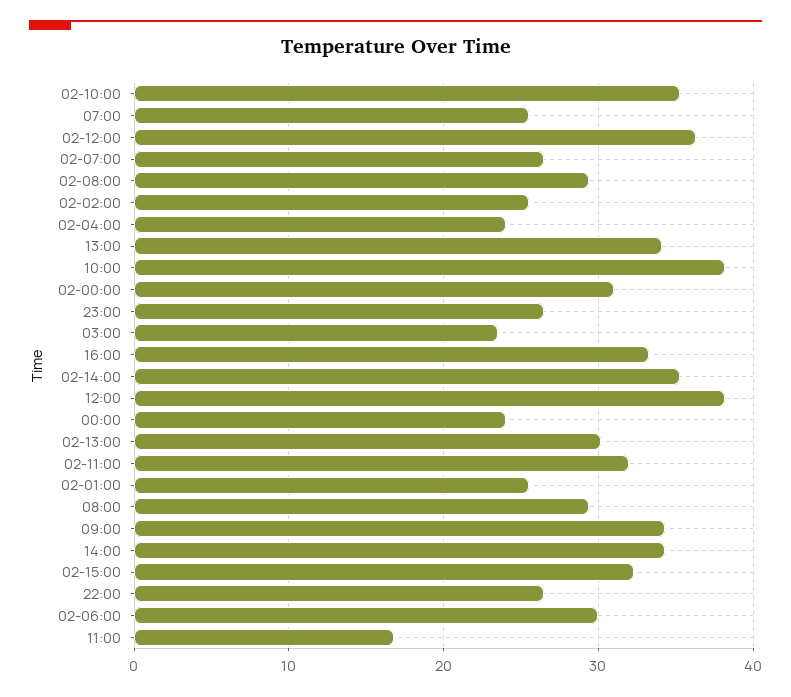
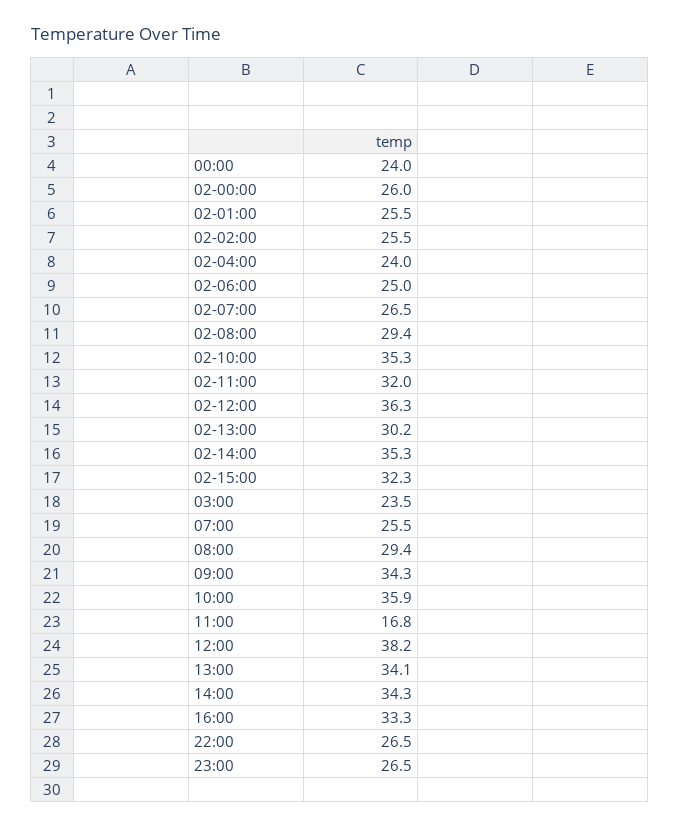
10:00: 38 -> 35.9
02-00:00: 31 -> 26
02-06:00: 30 -> 25

